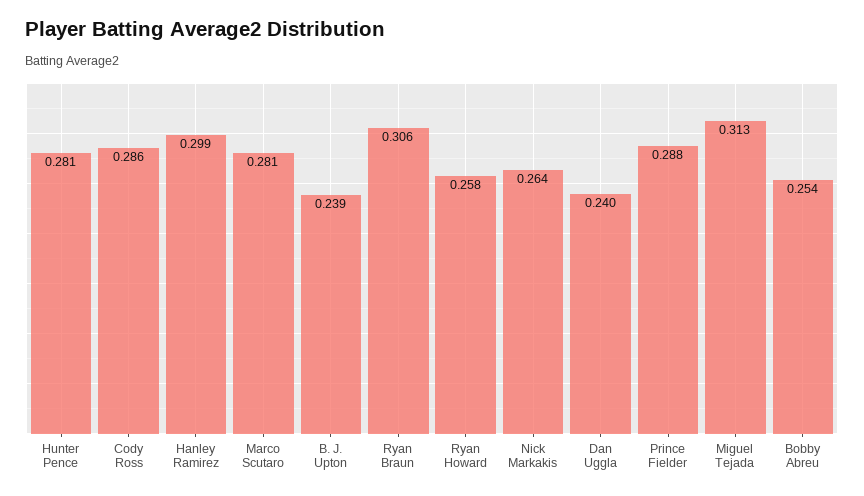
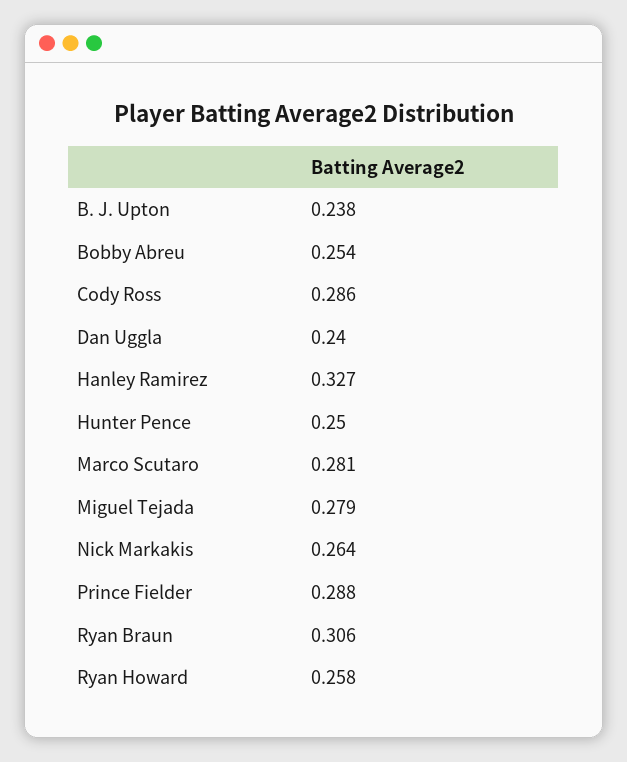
Hunter Pence: 0.281 -> 0.25
Hanley Ramirez: 0.299 -> 0.327
B. J. Upton: 0.239 -> 0.238
Miguel Tejada: 0.313 -> 0.279

